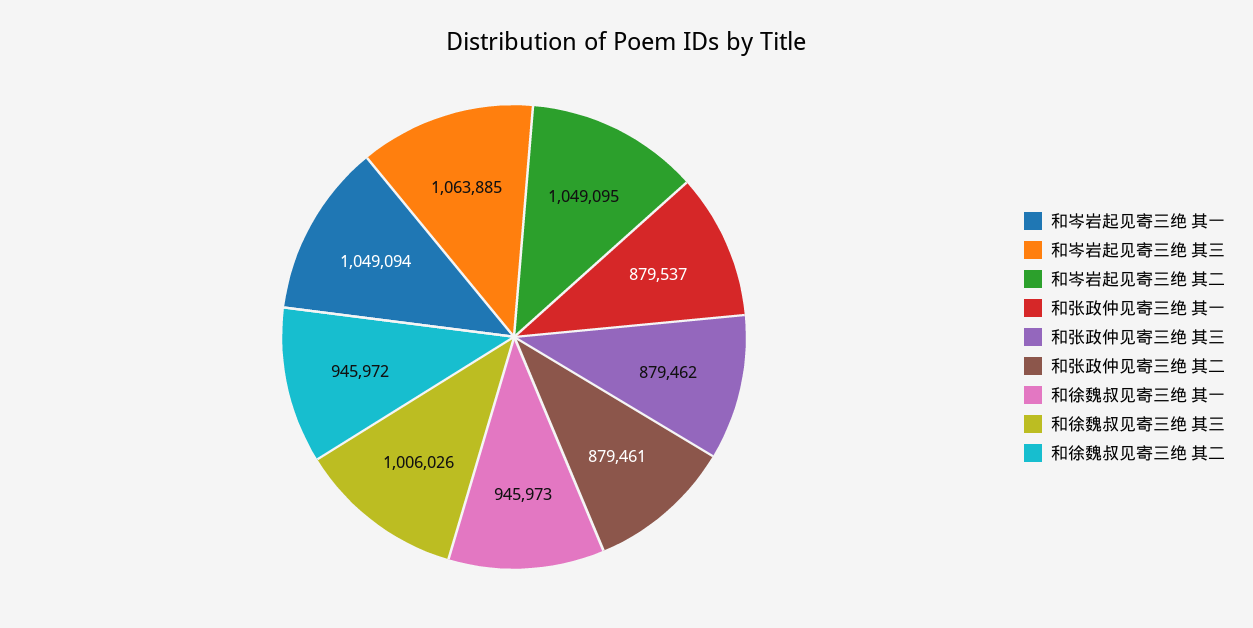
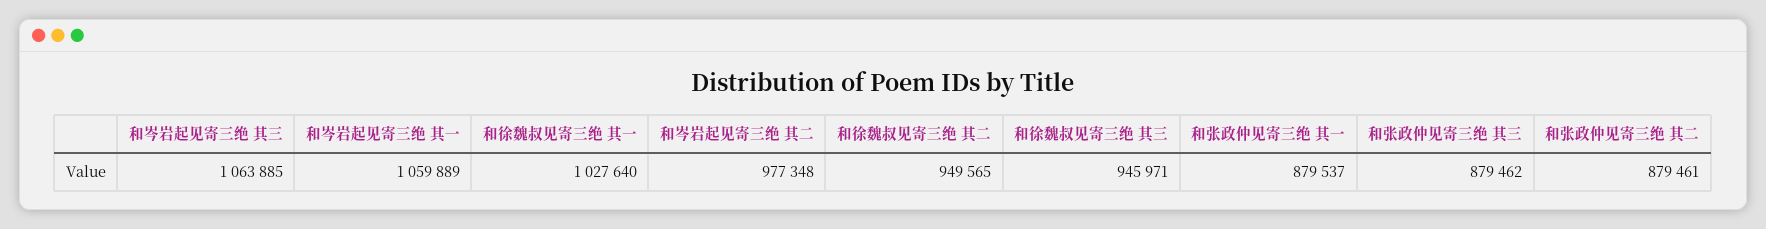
和岑岩起见寄三绝 其一: 1049094 -> 1059889
和岑岩起见寄三绝 其二: 1049095 -> 977348
和徐魏叔见寄三绝 其一: 945973 -> 1027640
和徐魏叔见寄三绝 其三: 1006026 -> 945971
和徐魏叔见寄三绝 其二: 945972 -> 949565

